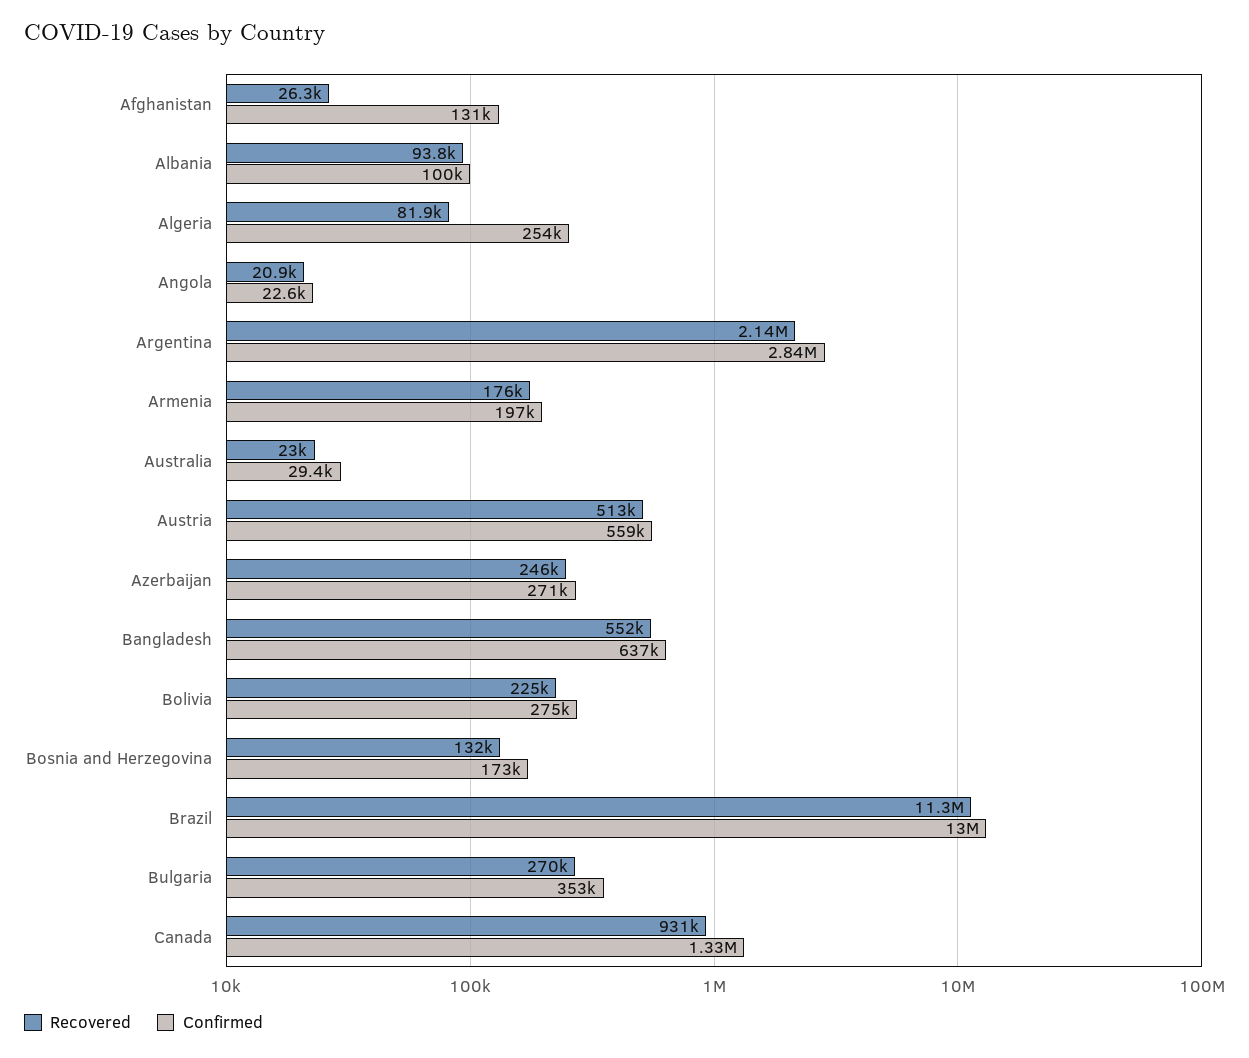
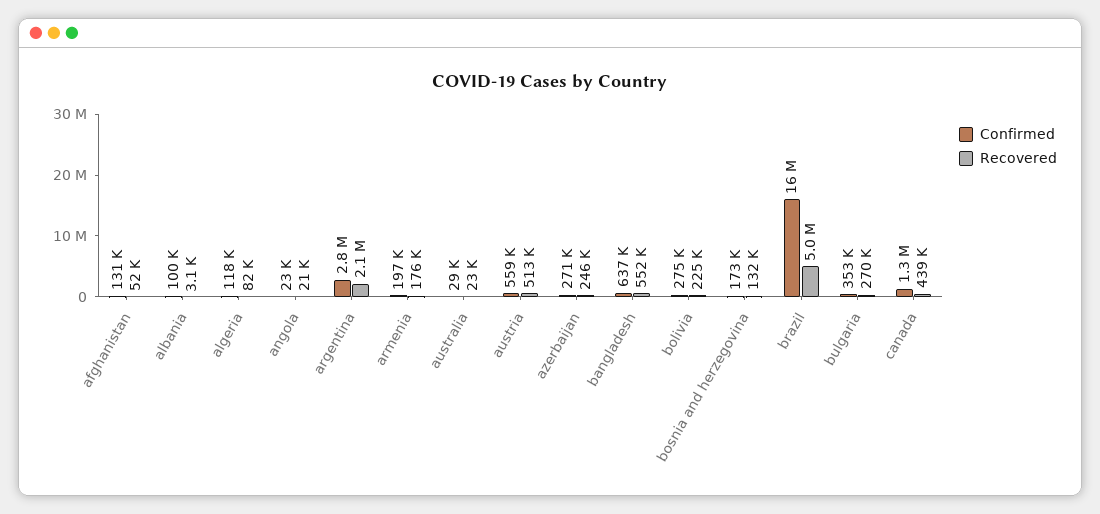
Recovered, Afghanistan: 26300 -> 52000
Recovered, Albania: 93800 -> 3100
Confirmed, Algeria: 254000 -> 118000
Recovered, Brazil: 11300000 -> 5000000
Confirmed, Brazil: 13000000 -> 16000000
Recovered, Canada: 931000 -> 439000

